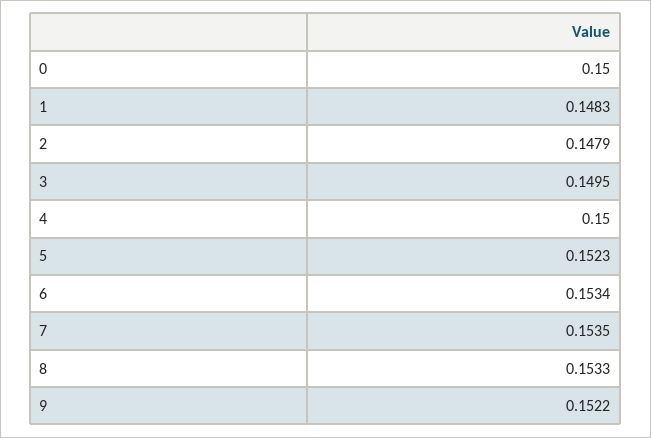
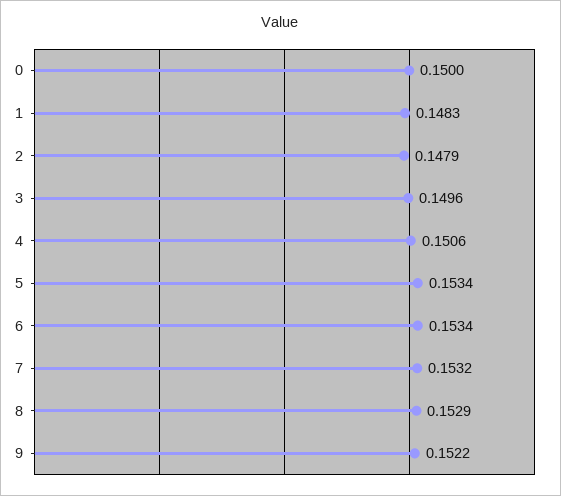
3: 0.1495 -> 0.1496
4: 0.15 -> 0.1506
5: 0.1523 -> 0.1534
7: 0.1535 -> 0.1532
8: 0.1533 -> 0.1529

